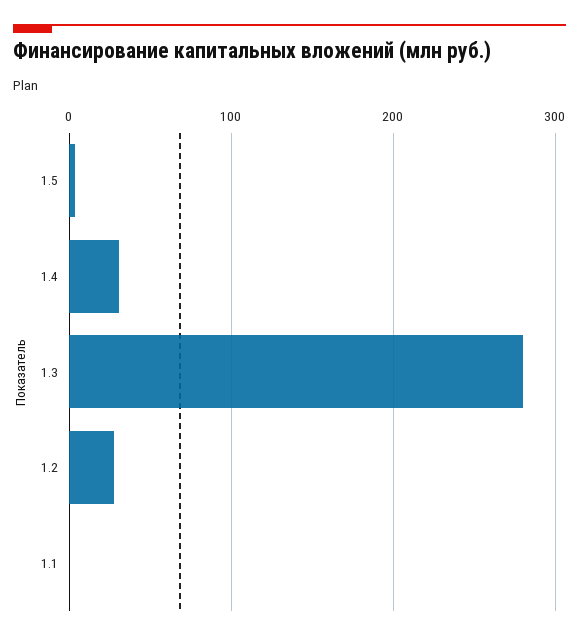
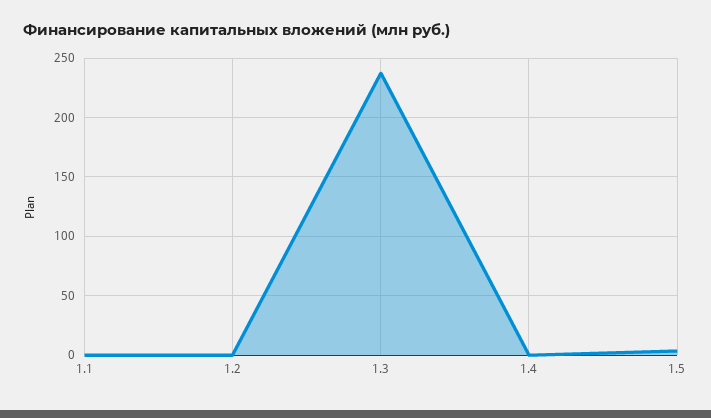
1.4: 30 -> 0
1.3: 280 -> 240
1.2: 30 -> 0

